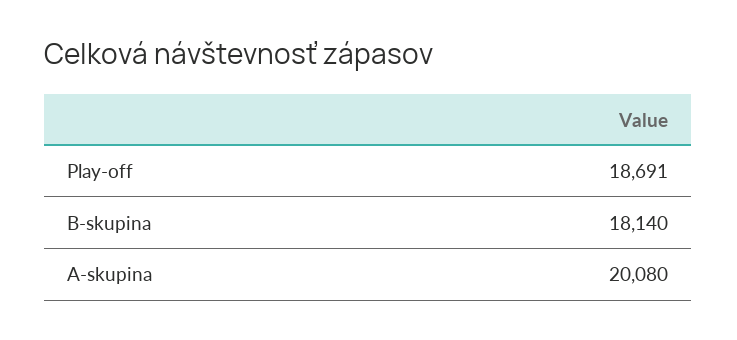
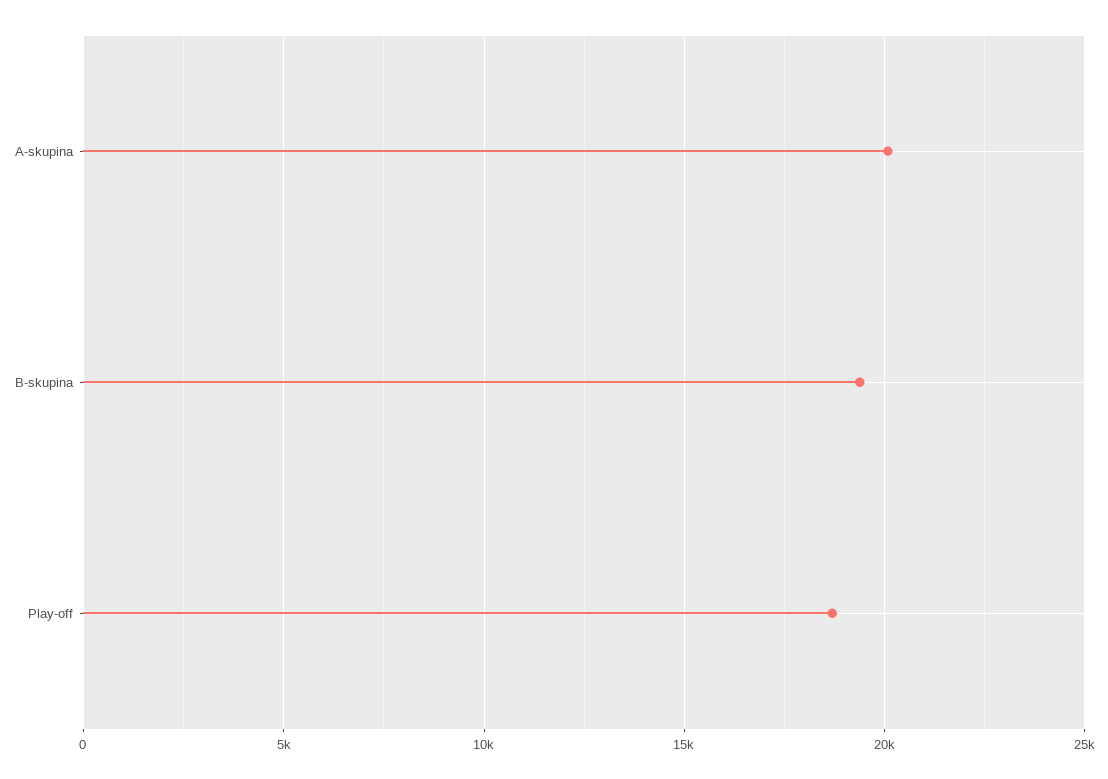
B-skupina: 18140 -> 19500

